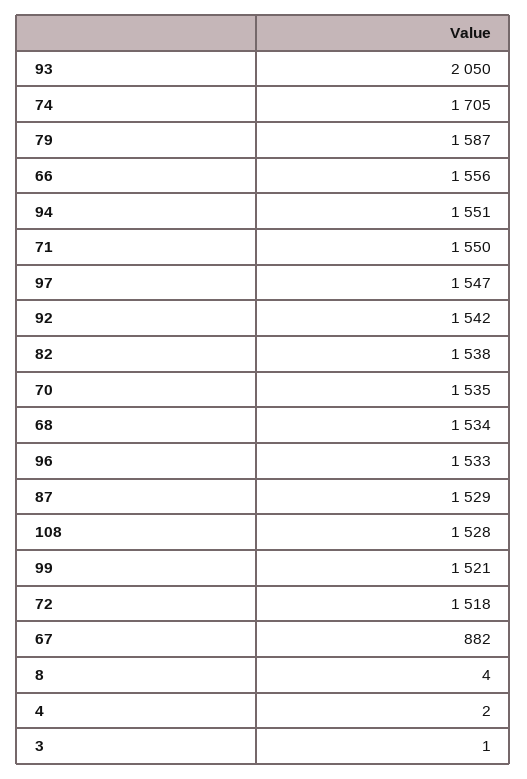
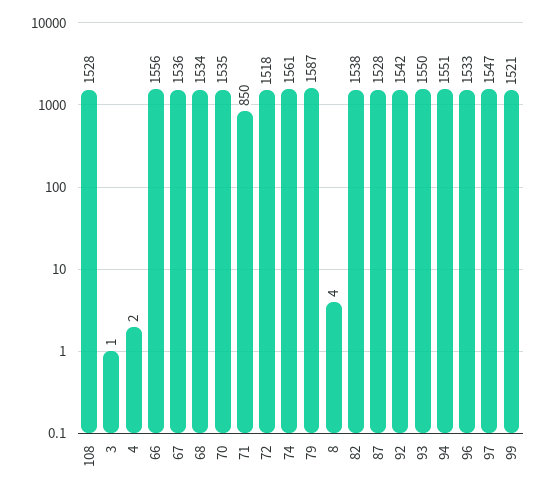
93: 2050 -> 1550
74: 1705 -> 1561
71: 1550 -> 850
87: 1529 -> 1528
67: 882 -> 1536

